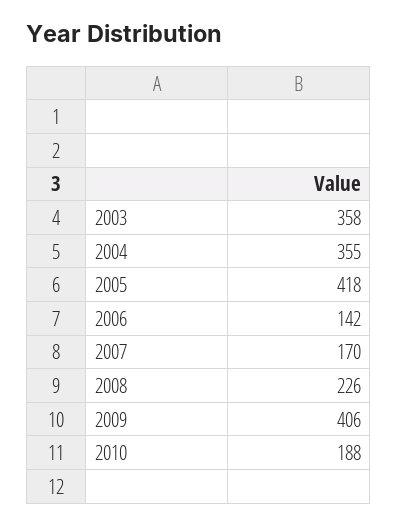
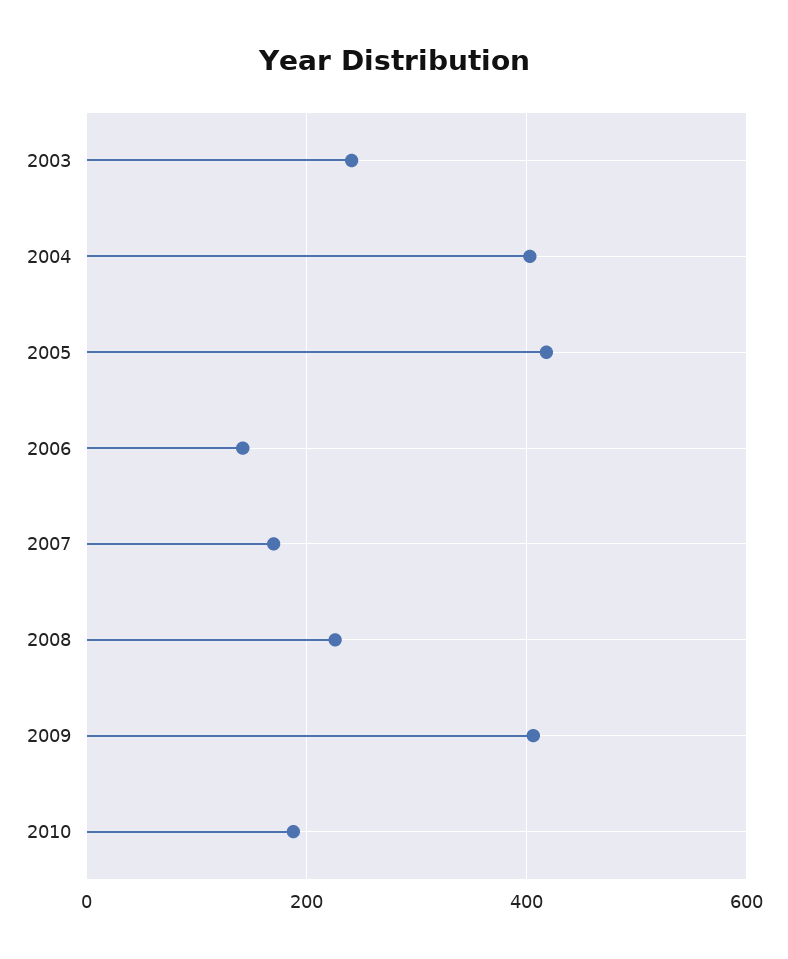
2003: 358 -> 240
2004: 355 -> 400

